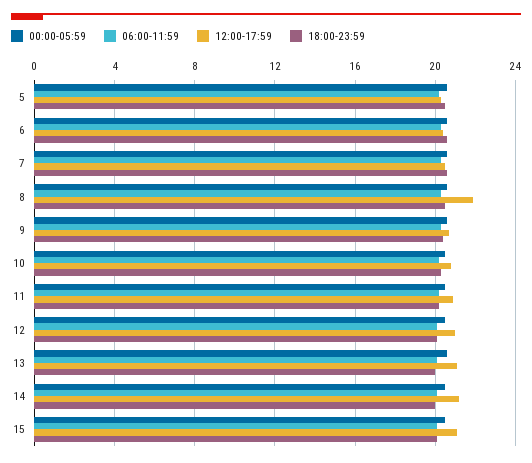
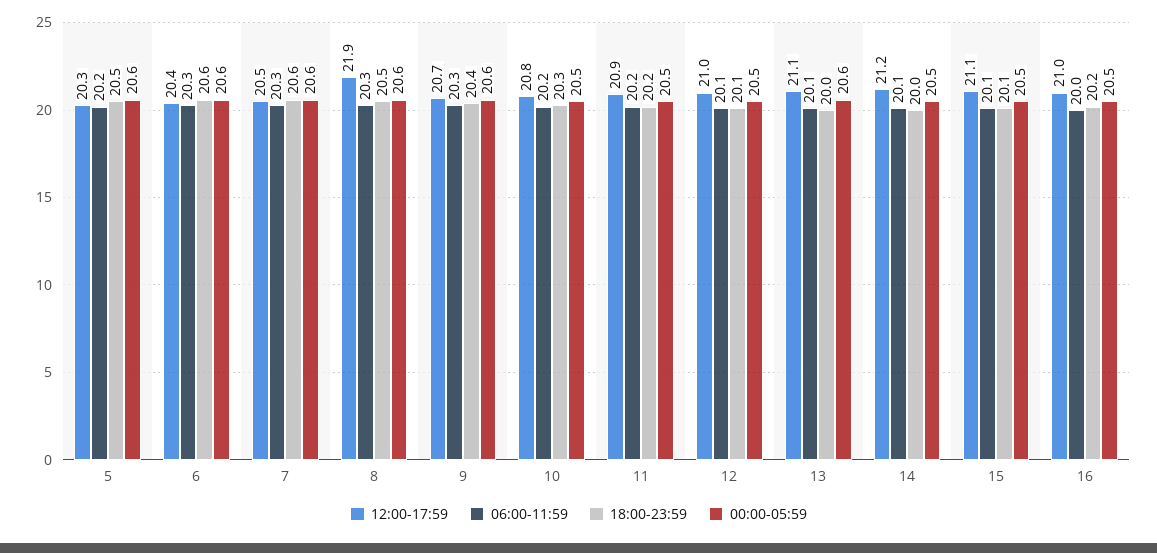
12:00-17:59, 16: none -> 21
06:00-11:59, 16: none -> 20
18:00-23:59, 16: none -> 20.2
00:00-05:59, 16: none -> 20.5

